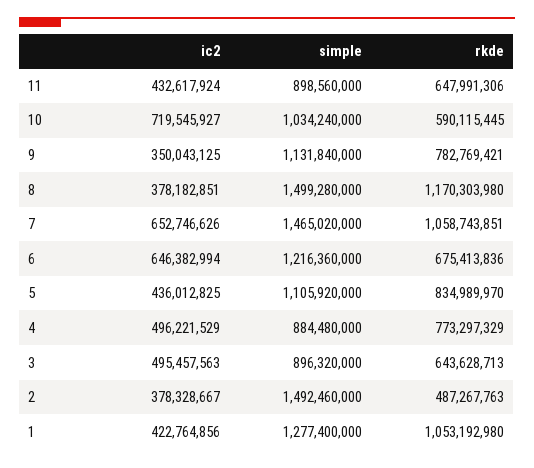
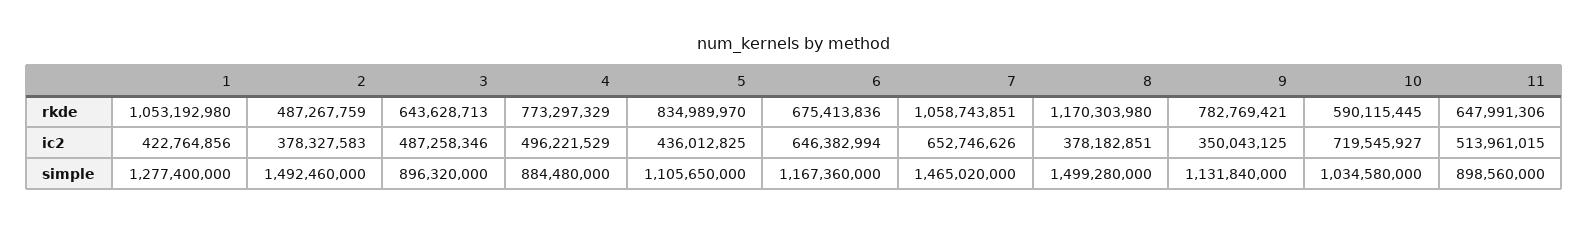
ic2, 11: 432617924 -> 513961015
simple, 10: 1034240000 -> 1034580000
simple, 6: 1216360000 -> 1167360000
simple, 5: 1105920000 -> 1105650000
ic2, 3: 495457563 -> 487258346
ic2, 2: 378328667 -> 378327583
rkde, 2: 487267763 -> 487267759

